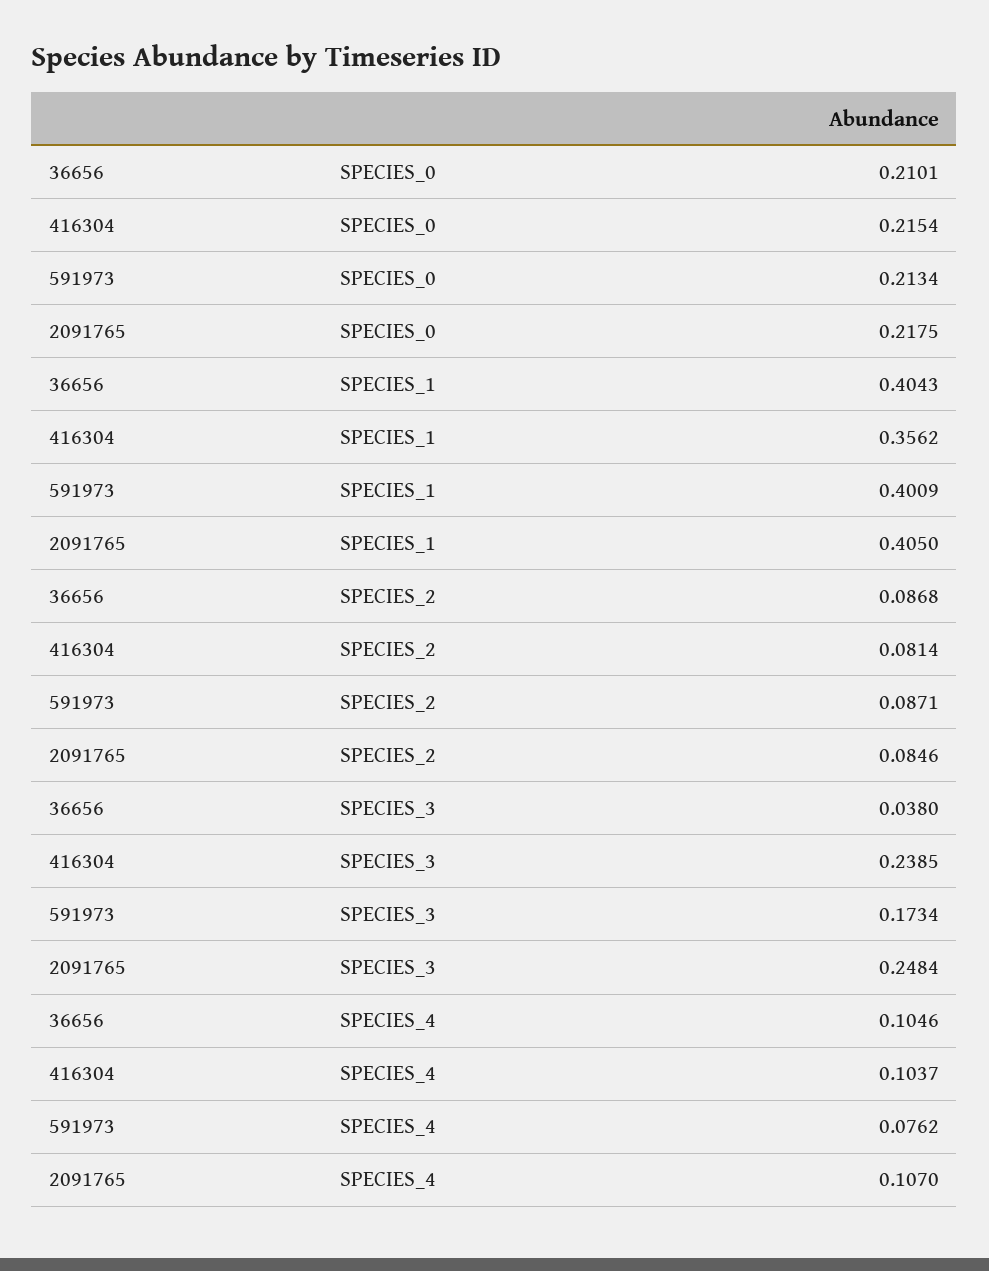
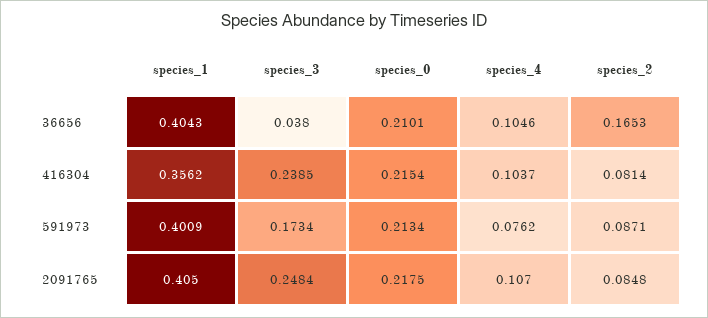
36656, SPECIES_2: 0.0868 -> 0.1653
2091765, SPECIES_2: 0.0846 -> 0.0848

